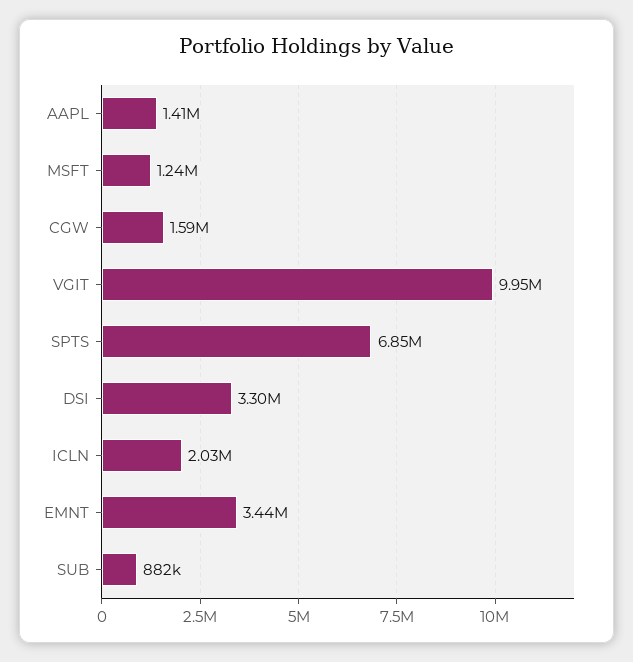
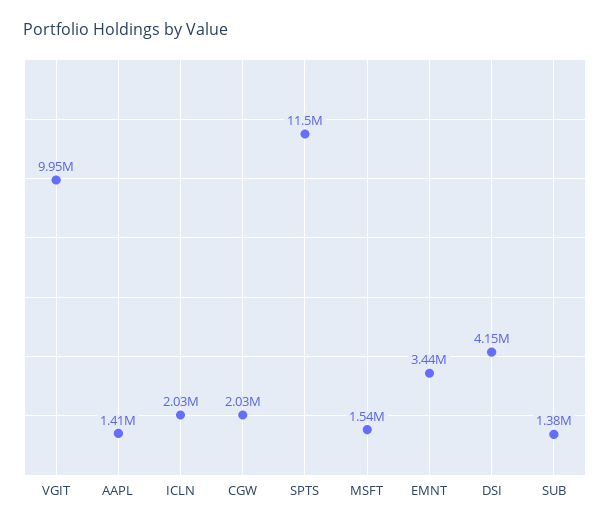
MSFT: 1240000 -> 1540000
CGW: 1590000 -> 2030000
SPTS: 6850000 -> 11500000
DSI: 3300000 -> 4150000
SUB: 882000 -> 1380000

